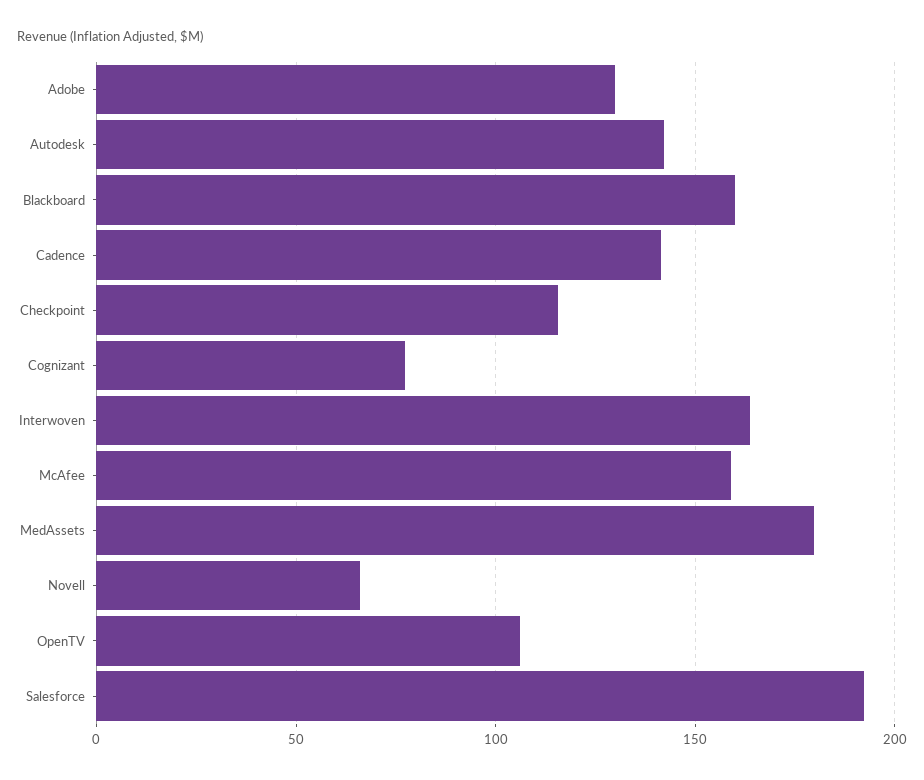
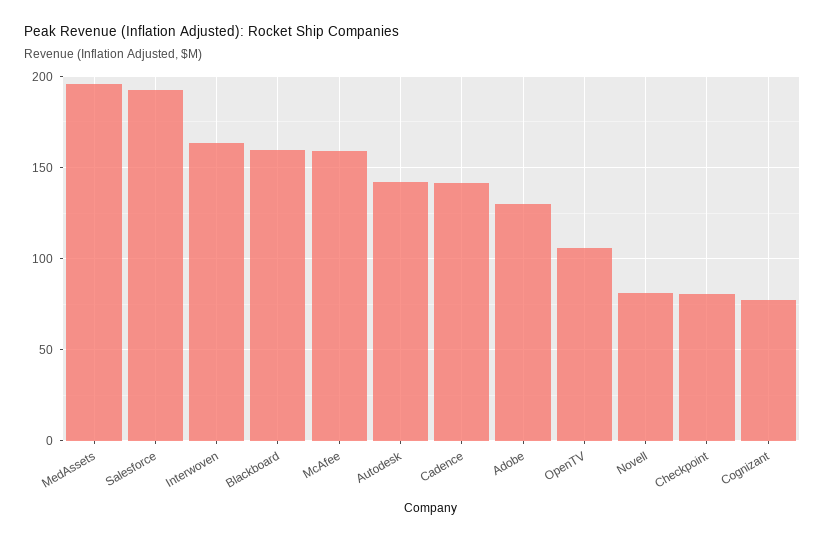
Checkpoint: 115 -> 80
MedAssets: 180 -> 195
Novell: 65 -> 80

